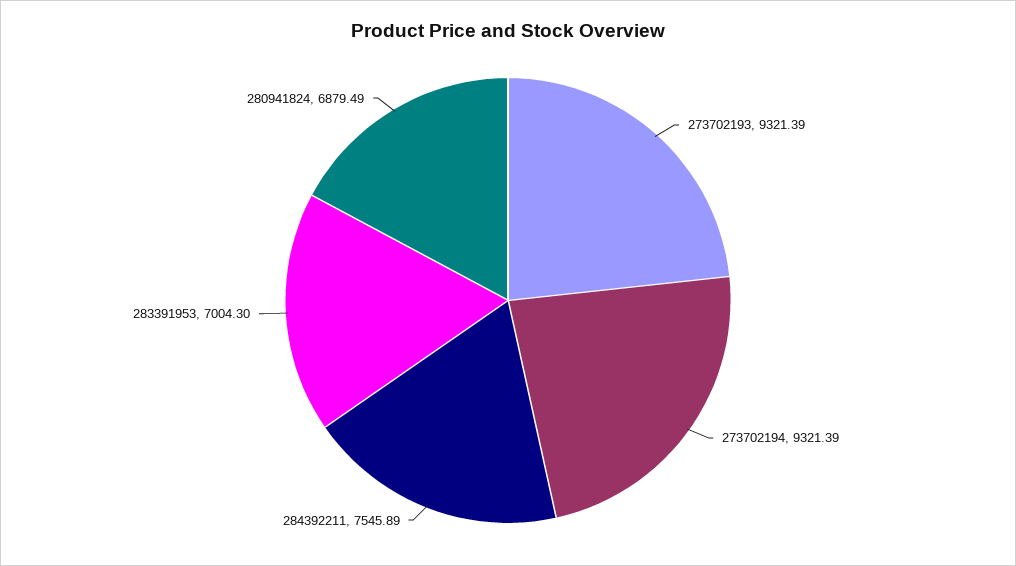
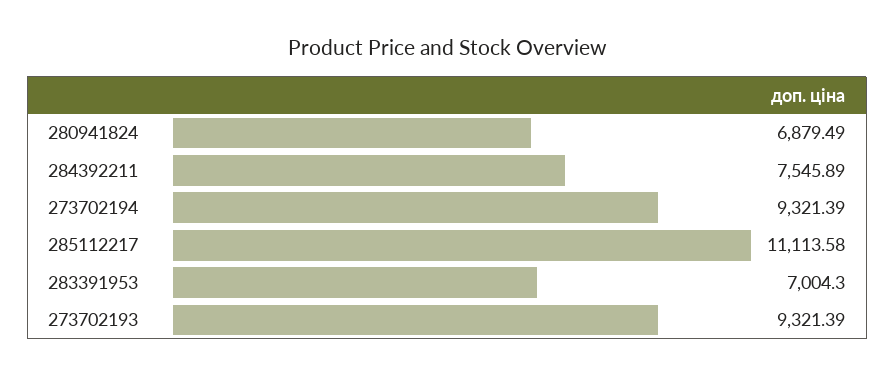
285112217: none -> 11113.58

